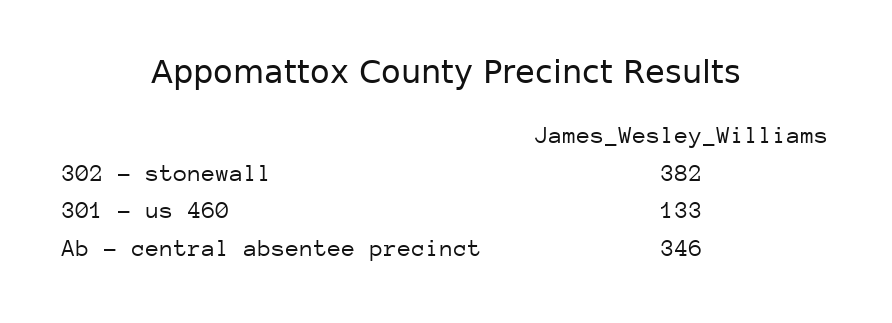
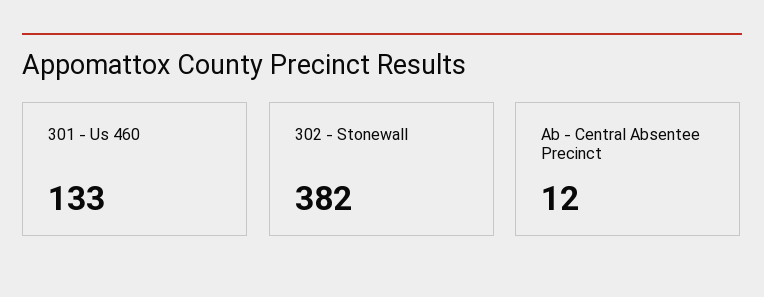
Ab - central absentee precinct: 346 -> 12

